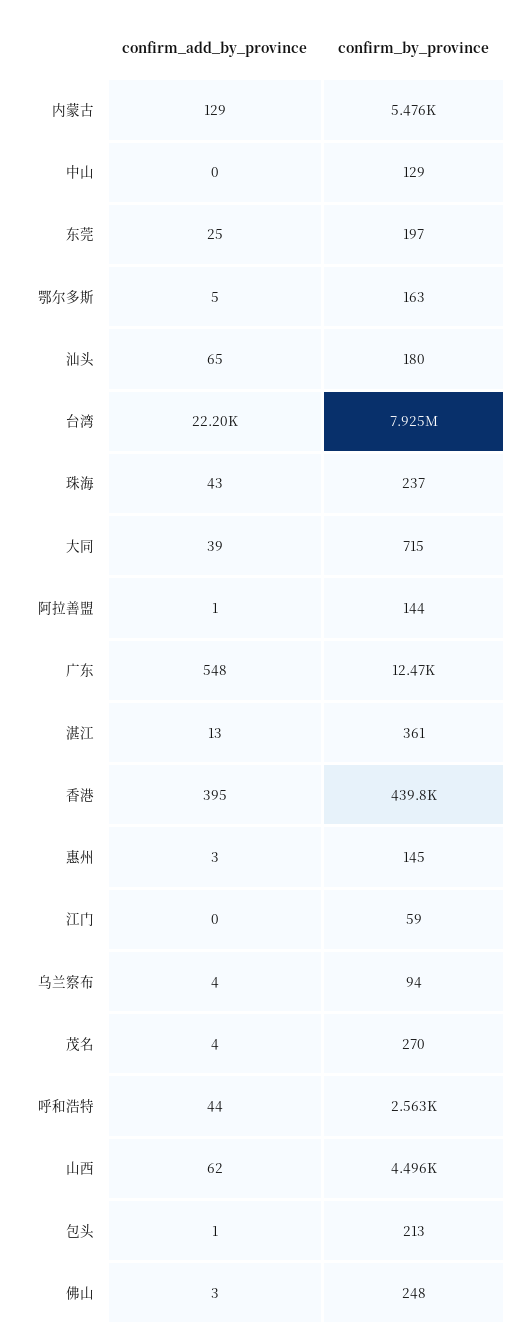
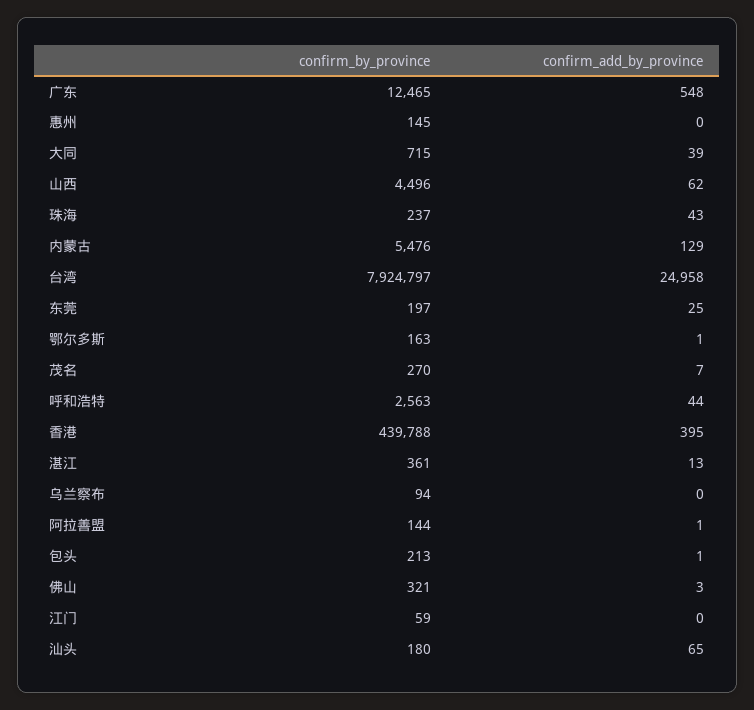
confirm_add_by_province, 中山: 0 -> none
confirm_by_province, 中山: 129 -> none
confirm_add_by_province, 鄂尔多斯: 5 -> 1
confirm_add_by_province, 台湾: 22200 -> 24958
confirm_add_by_province, 惠州: 3 -> 0
confirm_add_by_province, 乌兰察布: 4 -> 0
confirm_add_by_province, 茂名: 4 -> 7
confirm_by_province, 佛山: 248 -> 321

